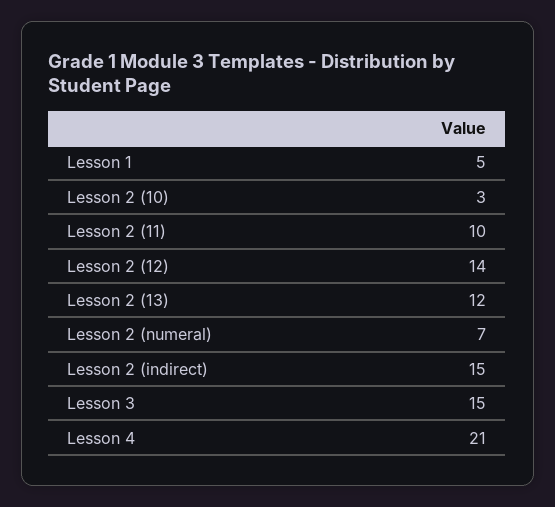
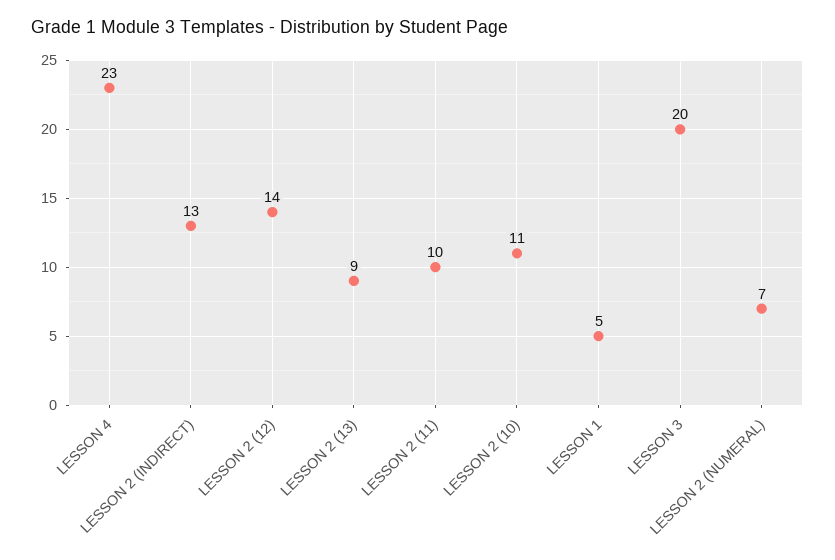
Lesson 2 (10): 3 -> 11
Lesson 2 (13): 12 -> 9
Lesson 2 (indirect): 15 -> 13
Lesson 3: 15 -> 20
Lesson 4: 21 -> 23

